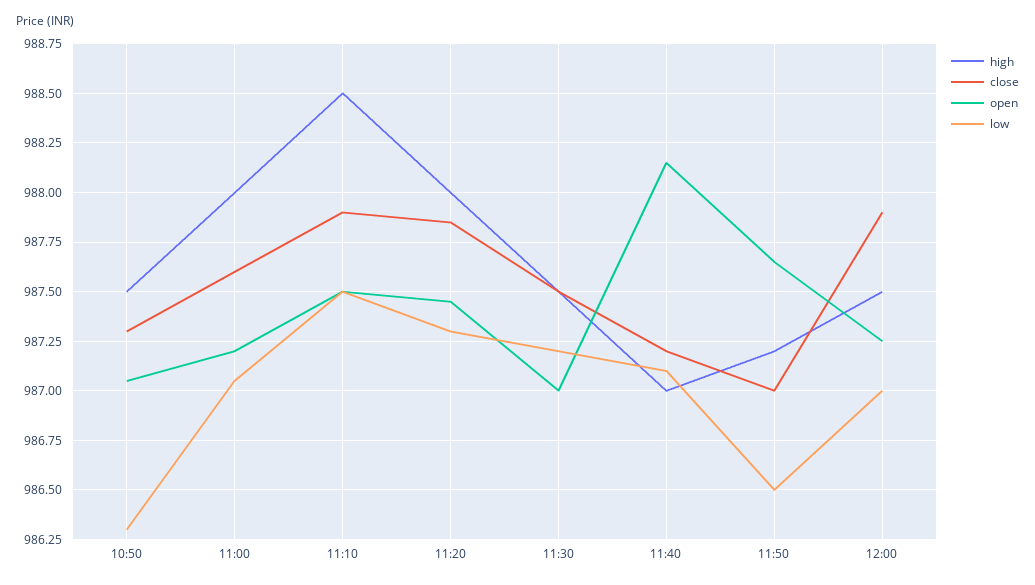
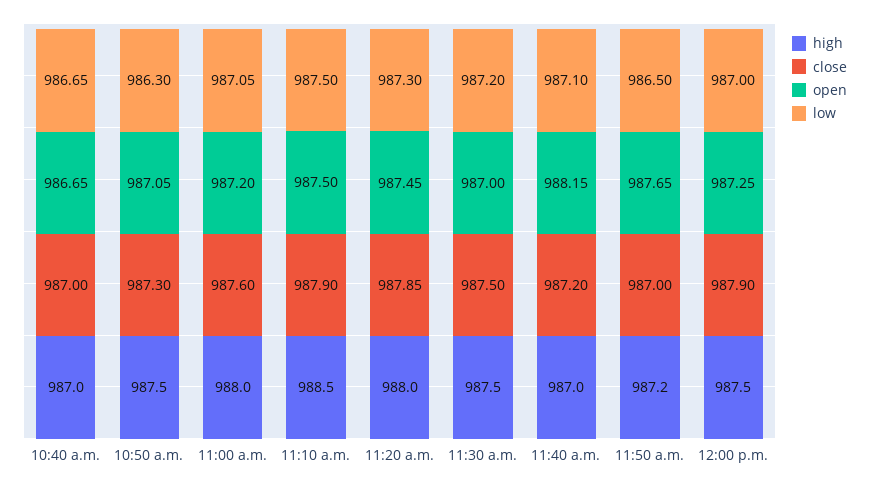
high, 10:40 a.m.: none -> 987
close, 10:40 a.m.: none -> 987
open, 10:40 a.m.: none -> 986.65
low, 10:40 a.m.: none -> 986.65

